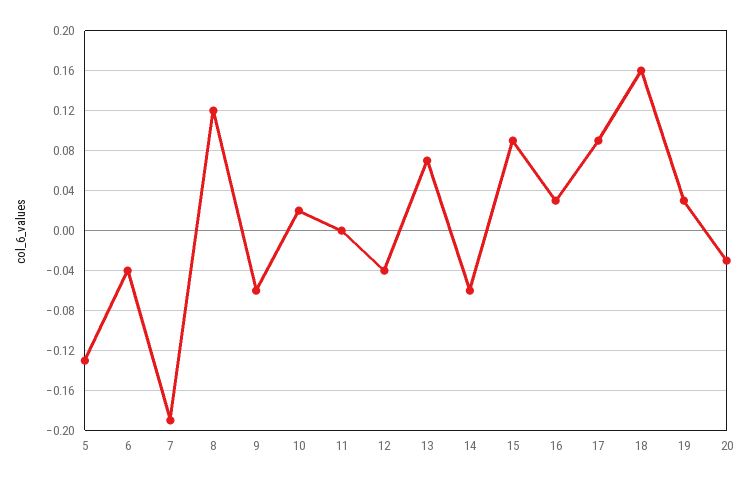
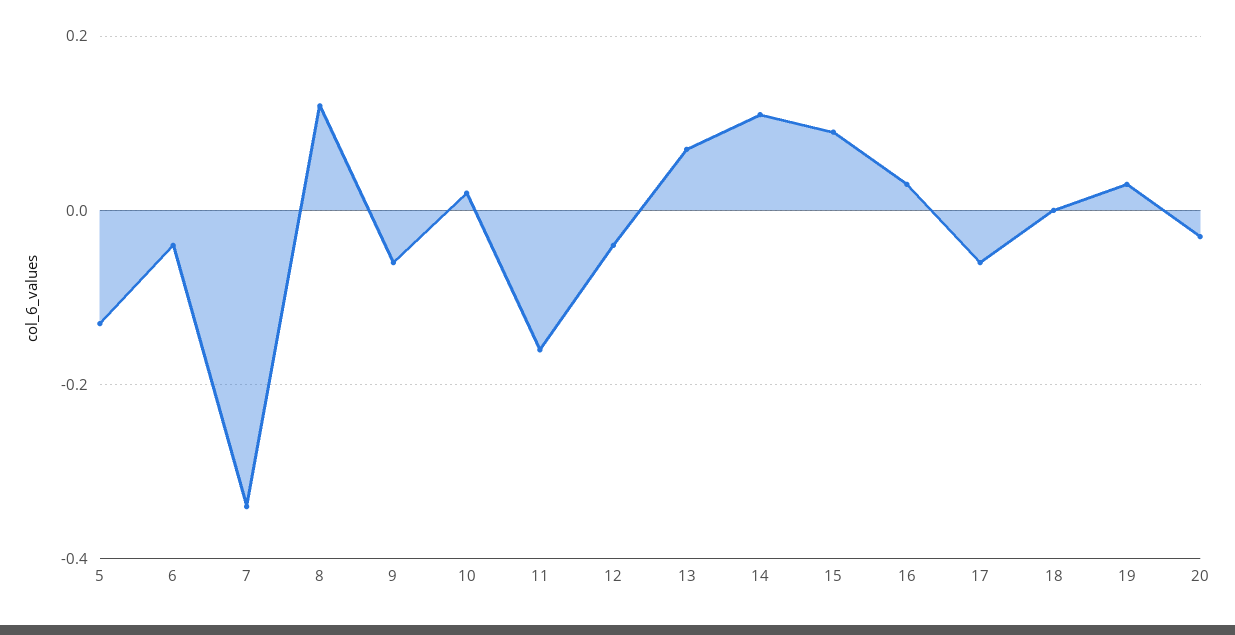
7: -0.19 -> -0.35
11: 0 -> -0.15
14: -0.06 -> 0.1
17: 0.09 -> -0.05
18: 0.16 -> 0

